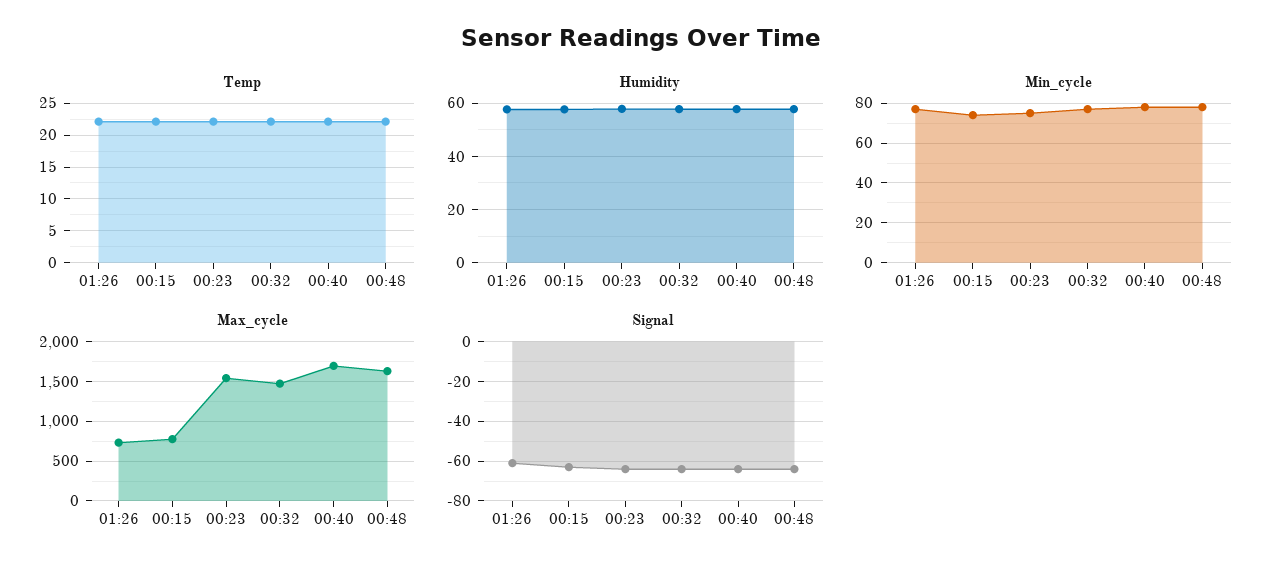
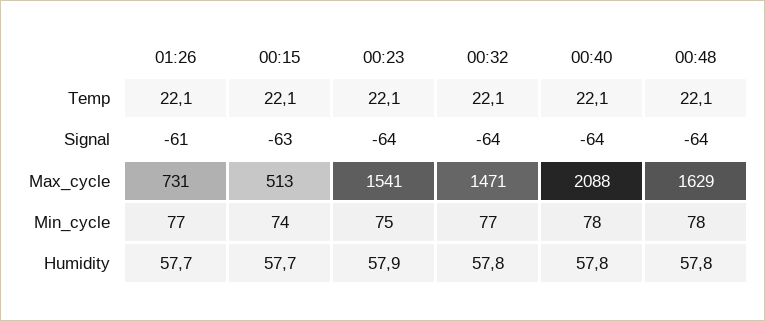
Max_cycle, 00:15: 800 -> 513
Max_cycle, 00:40: 1700 -> 2088

